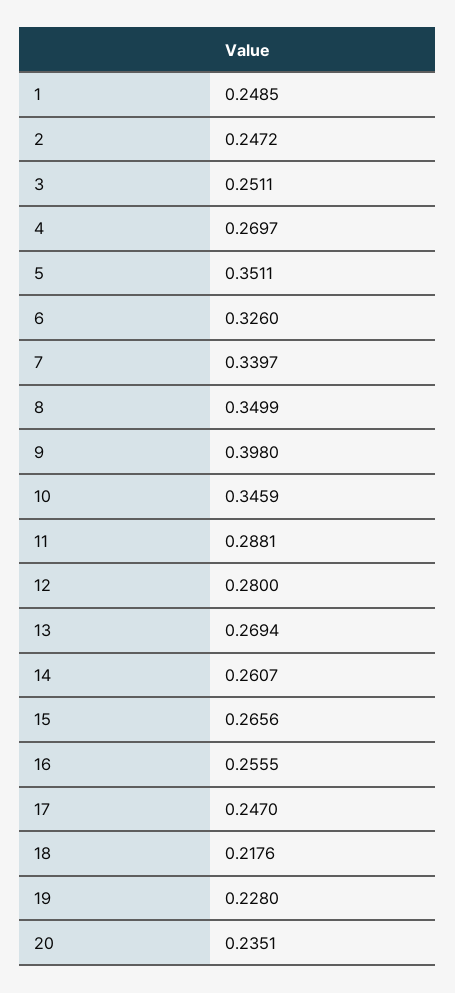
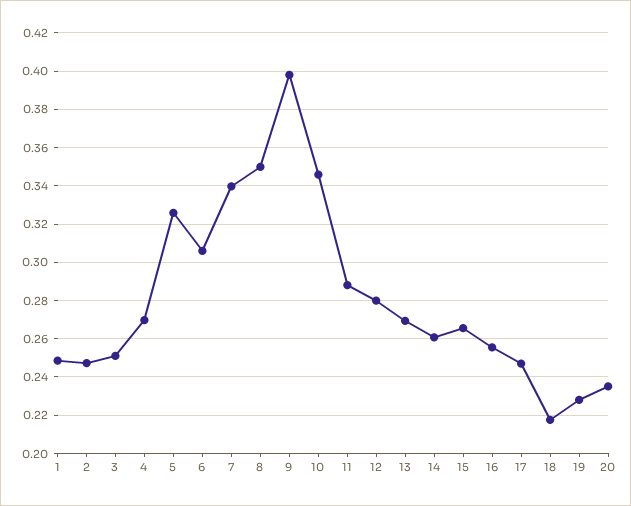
5: 0.3511 -> 0.325
6: 0.326 -> 0.305

